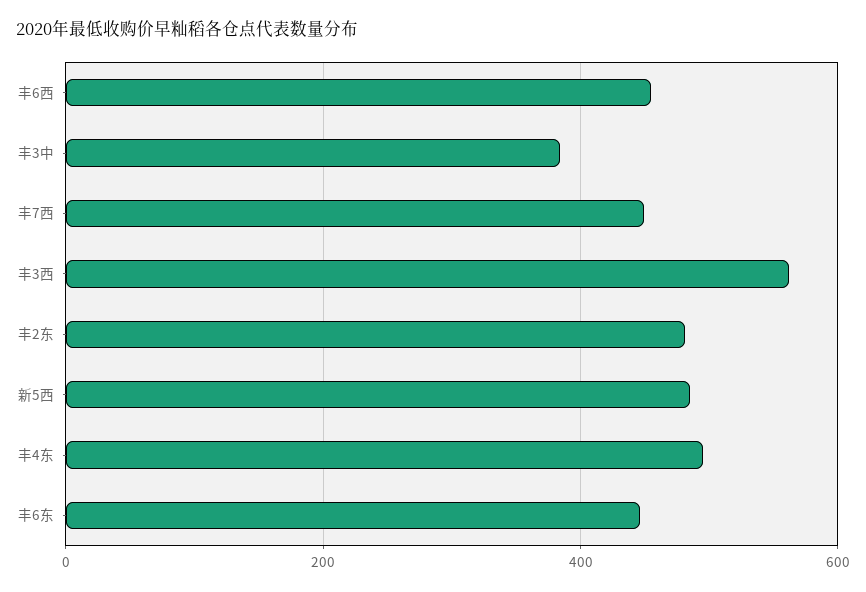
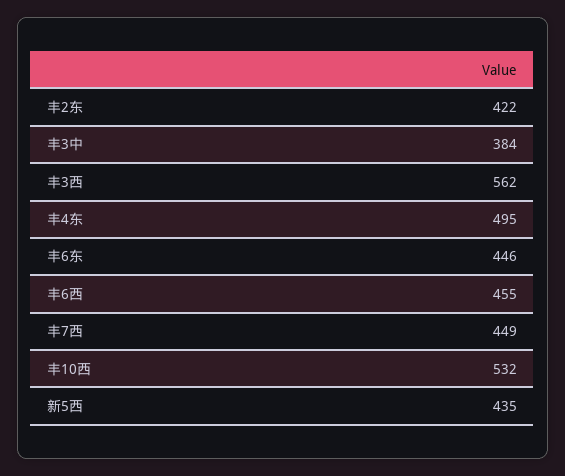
丰2东: 480 -> 422
新5西: 480 -> 435
丰10西: none -> 532

